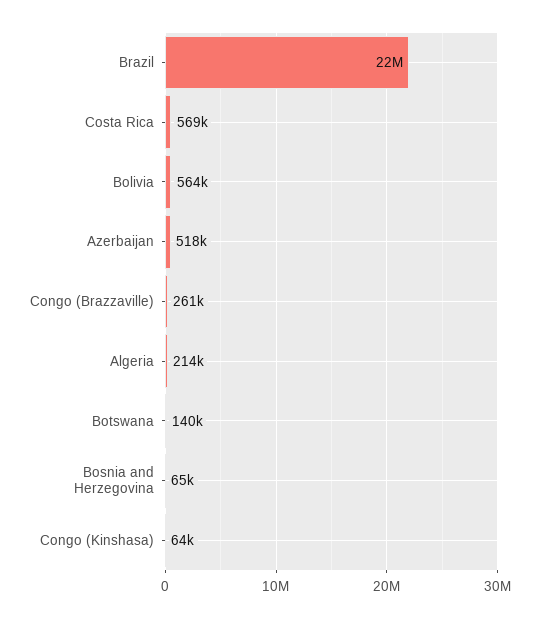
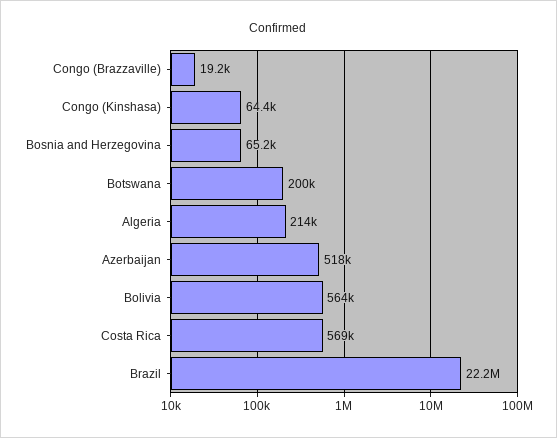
Congo (Brazzaville): 261000 -> 19200
Botswana: 140000 -> 200000

